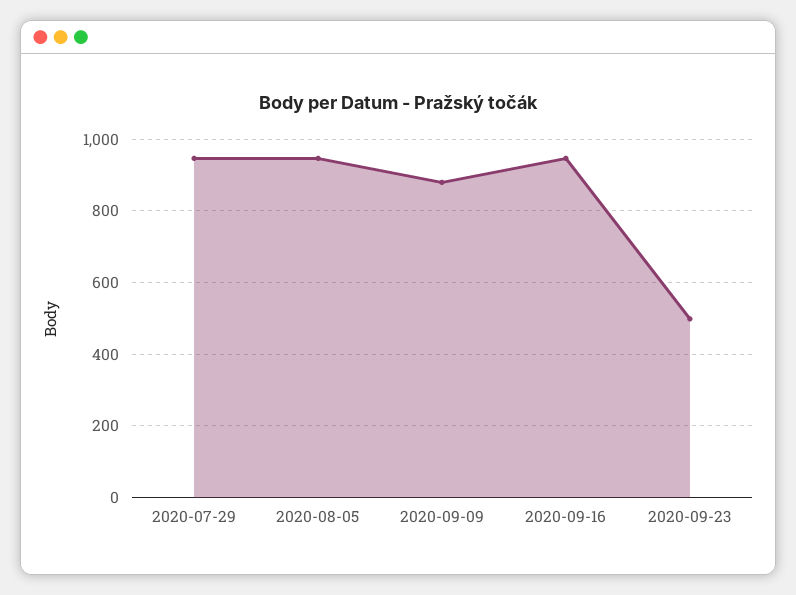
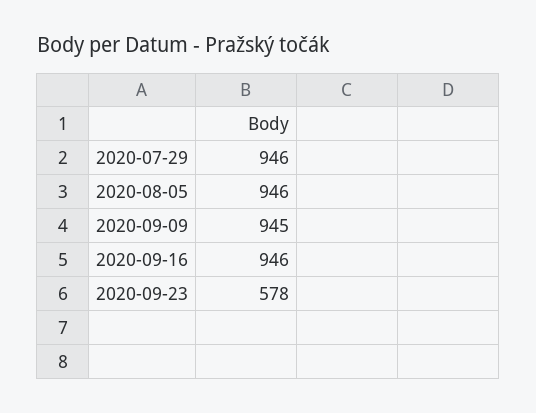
2020-09-09: 880 -> 945
2020-09-23: 500 -> 578

